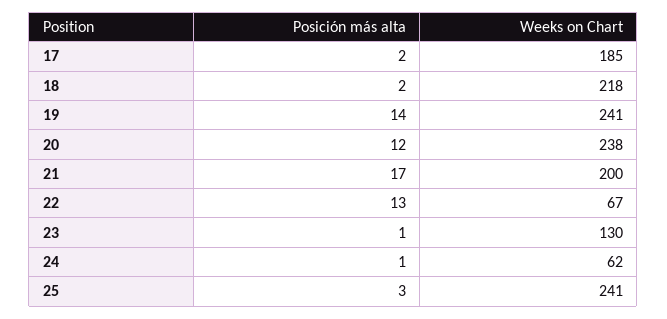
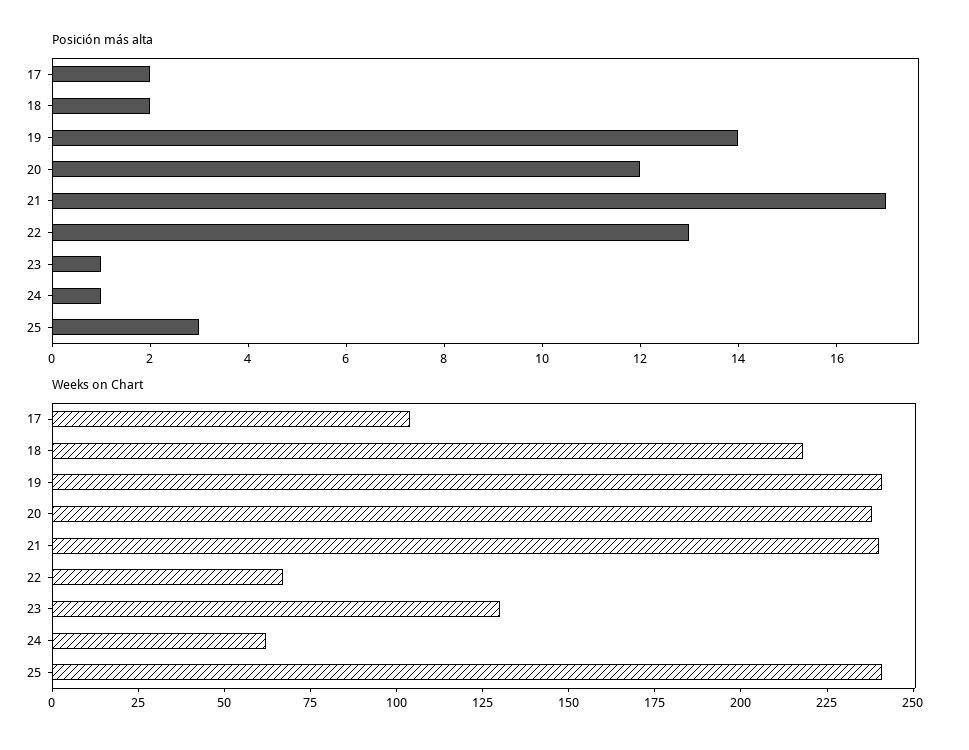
Weeks on Chart, 17: 185 -> 105
Weeks on Chart, 21: 200 -> 240

